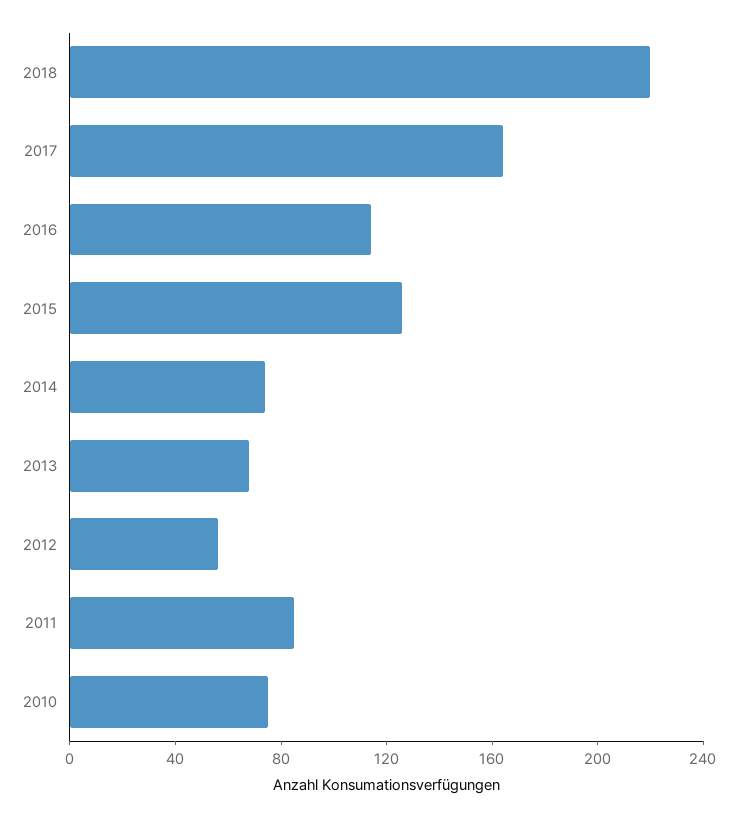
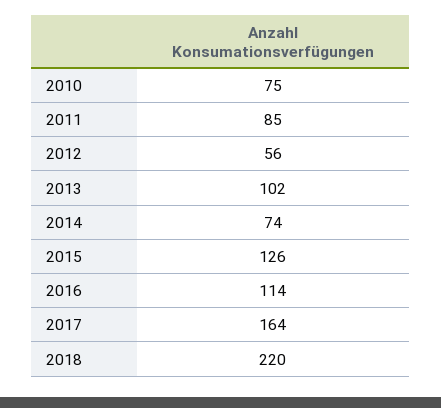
2013: 70 -> 102

